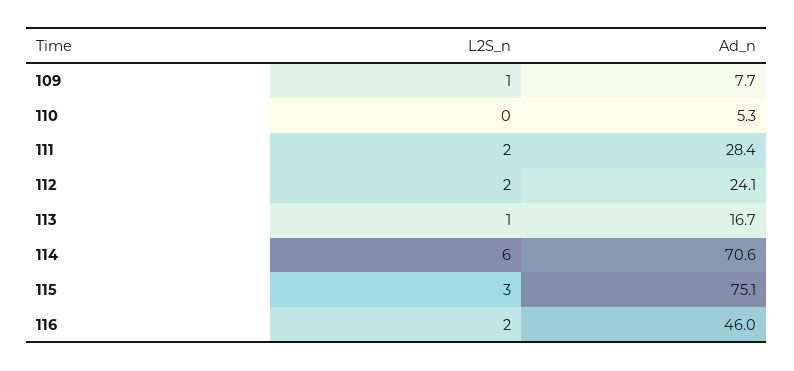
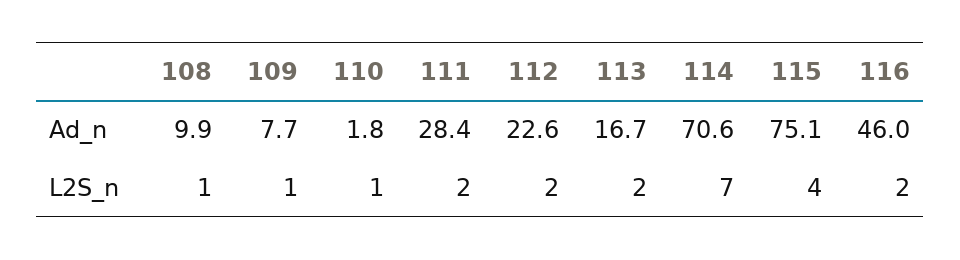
L2S_n, 110: 0 -> 1
Ad_n, 110: 5.3 -> 1.8
Ad_n, 112: 24.1 -> 22.6
L2S_n, 113: 1 -> 2
L2S_n, 114: 6 -> 7
L2S_n, 115: 3 -> 4
Ad_n, 108: none -> 9.9
L2S_n, 108: none -> 1

